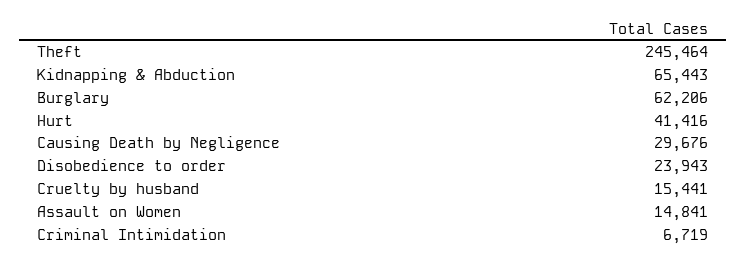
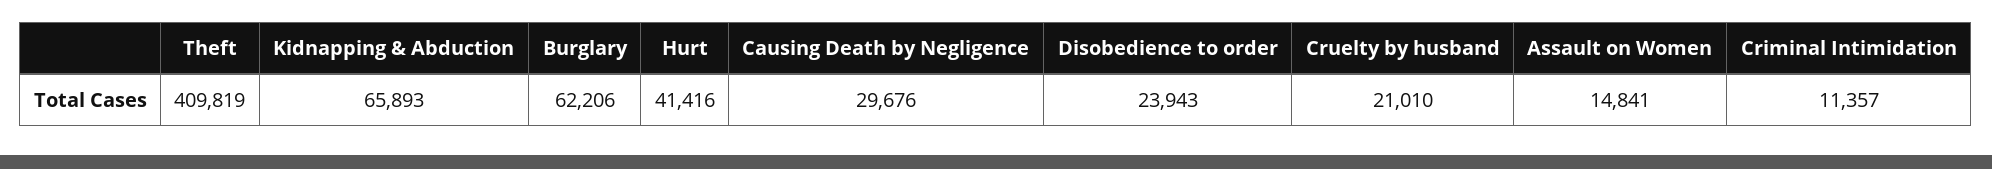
Theft: 245464 -> 409819
Kidnapping & Abduction: 65443 -> 65893
Cruelty by husband: 15441 -> 21010
Criminal Intimidation: 6719 -> 11357

